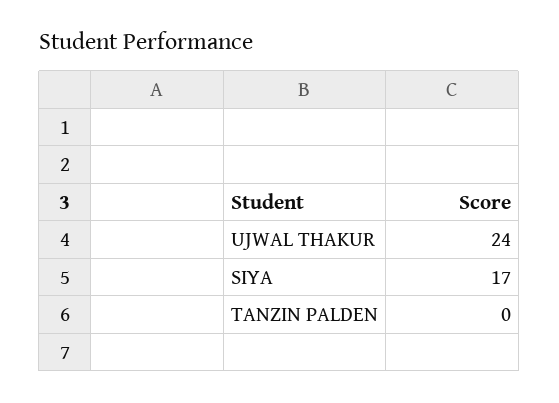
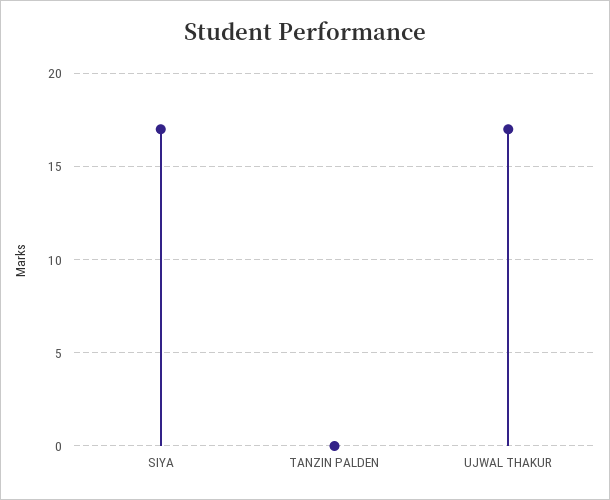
UJWAL THAKUR: 24 -> 17

